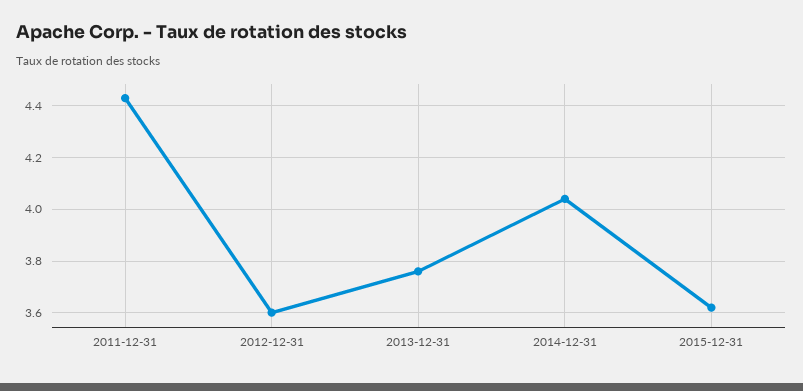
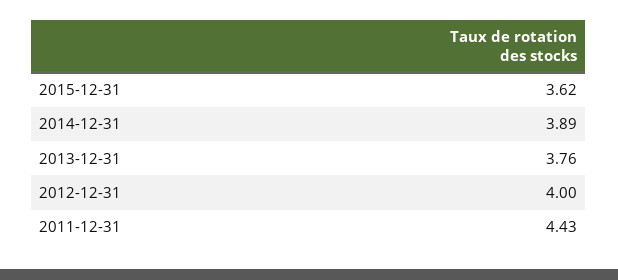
2012-12-31: 3.6 -> 4
2014-12-31: 4.05 -> 3.89

